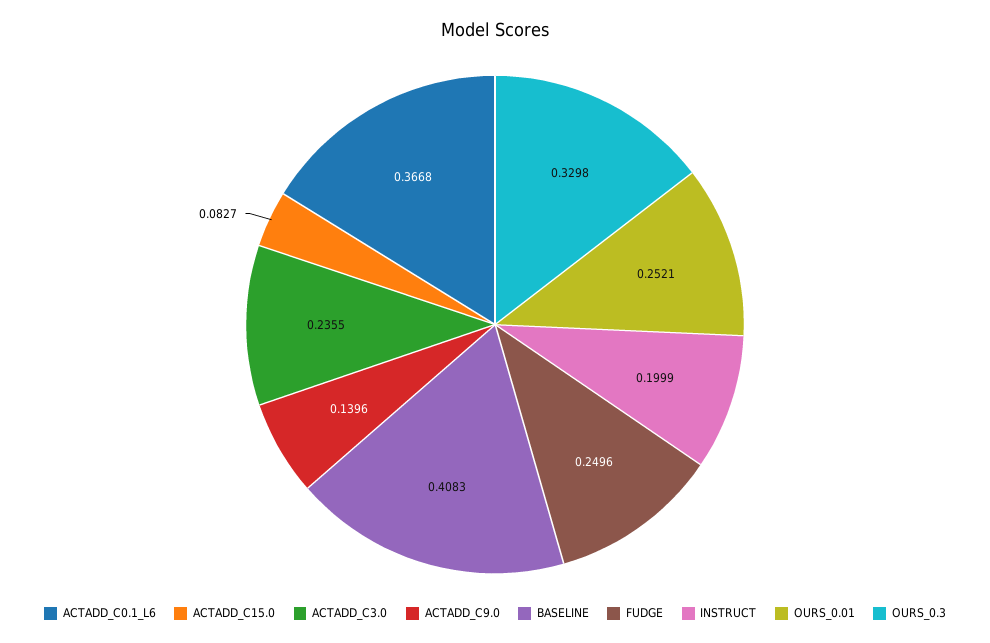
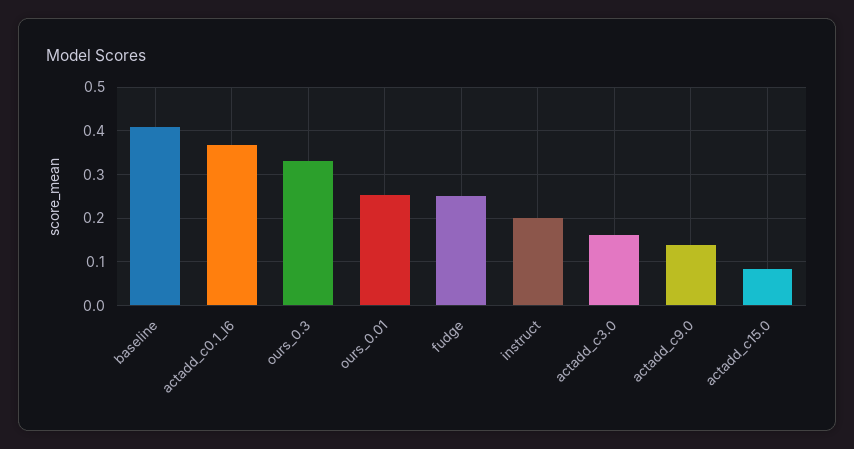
ACTADD_C3.0: 0.2355 -> 0.16

